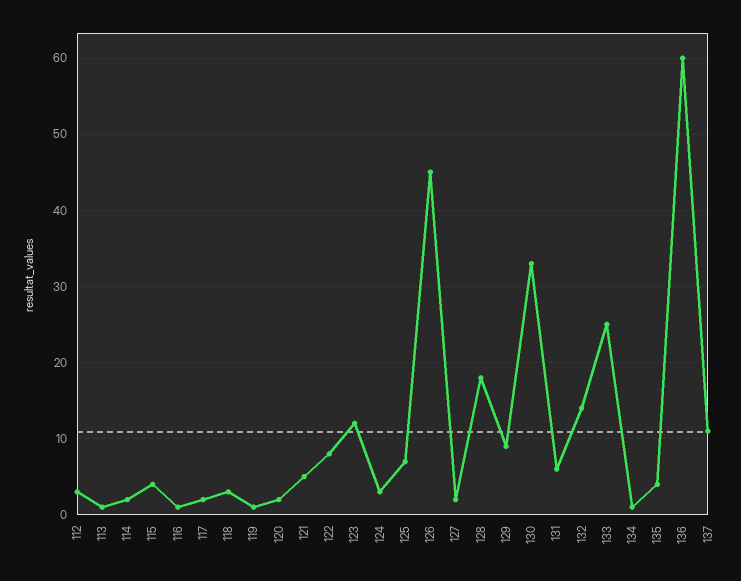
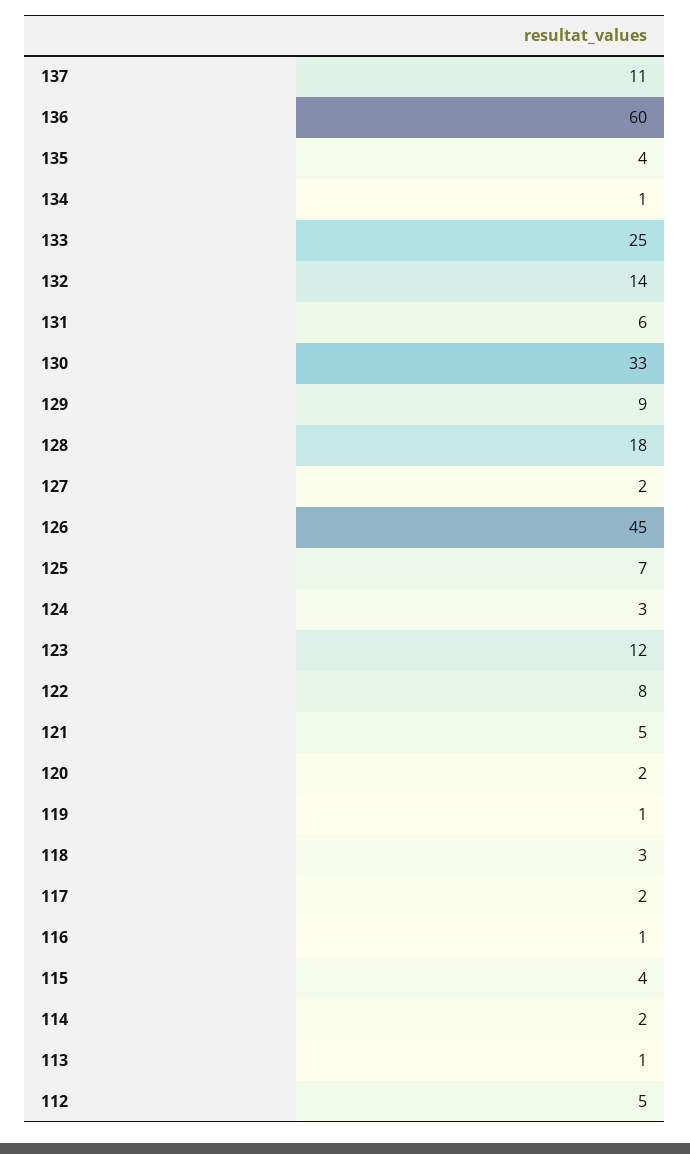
112: 3 -> 5

